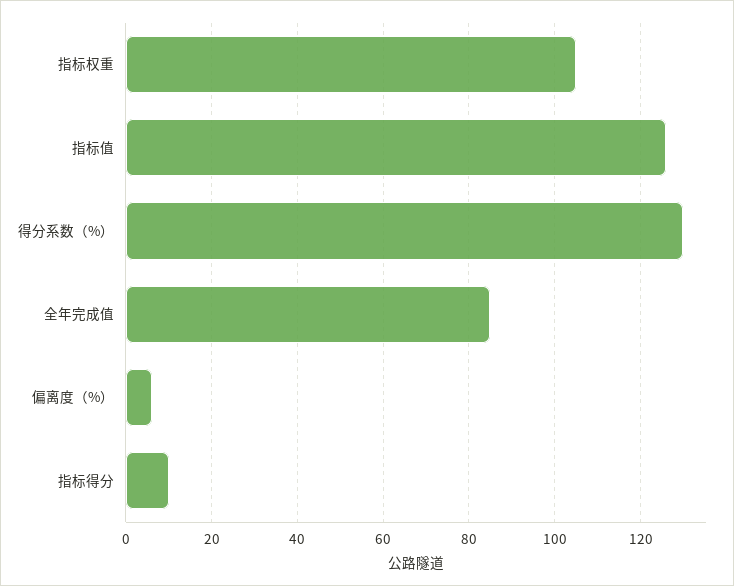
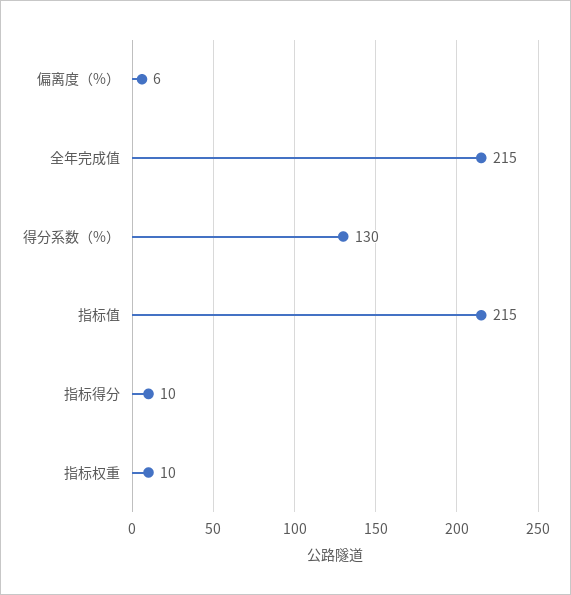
指标权重: 105 -> 10
指标值: 125 -> 215
全年完成值: 85 -> 215

